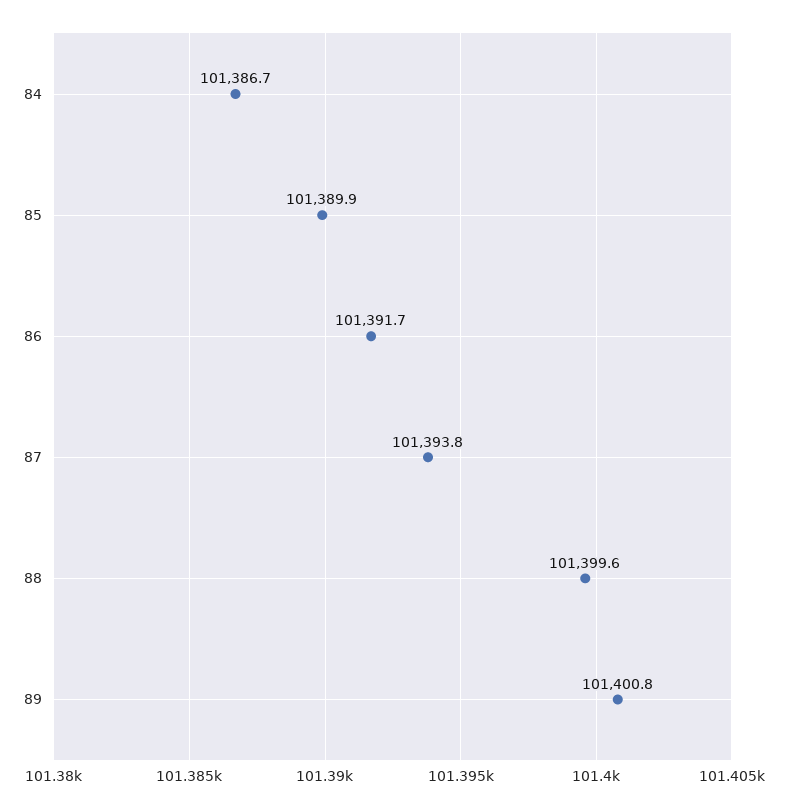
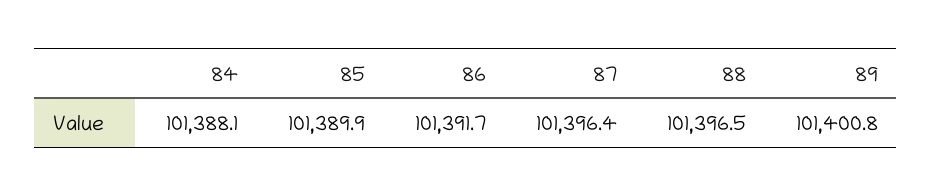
84: 101386.7 -> 101388.1
87: 101393.8 -> 101396.4
88: 101399.6 -> 101396.5

